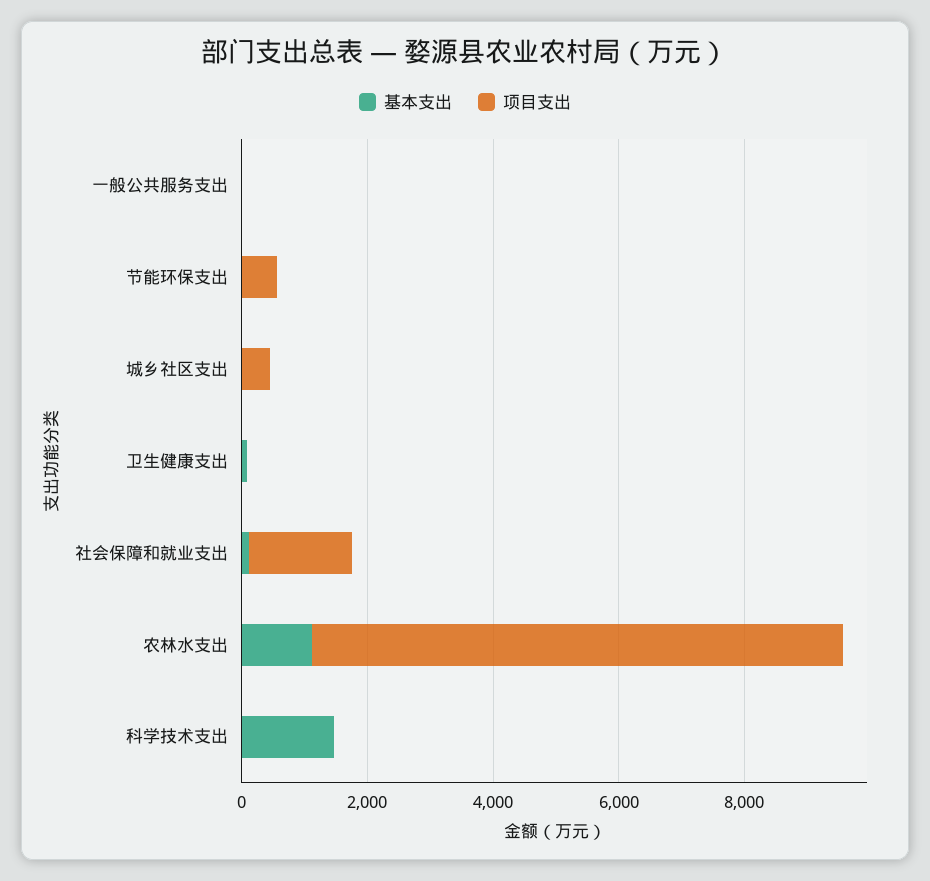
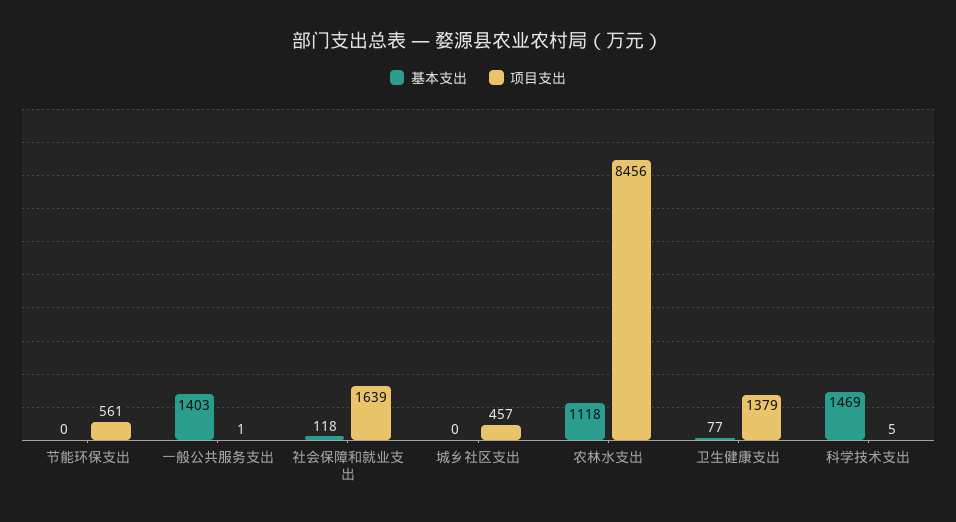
基本支出, 一般公共服务支出: 0 -> 1403
项目支出, 卫生健康支出: 0 -> 1379

